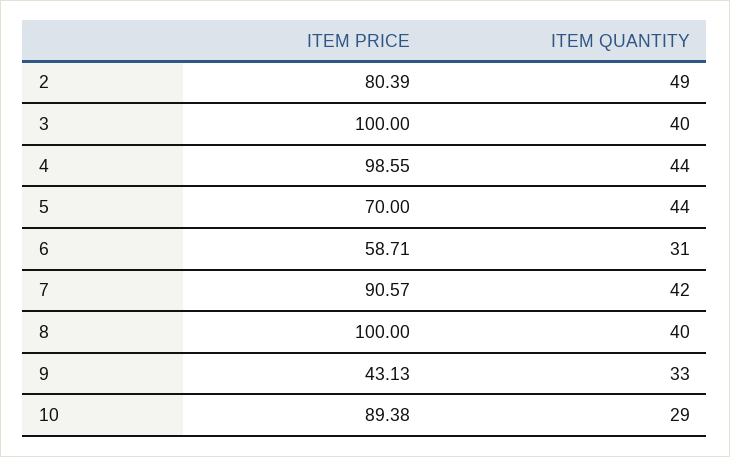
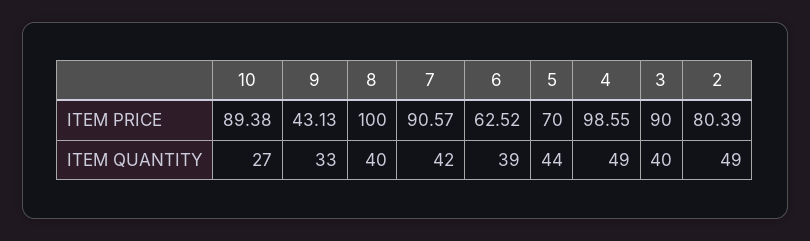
ITEM PRICE, 3: 100 -> 90
ITEM QUANTITY, 4: 44 -> 49
ITEM PRICE, 6: 58.71 -> 62.52
ITEM QUANTITY, 6: 31 -> 39
ITEM QUANTITY, 10: 29 -> 27

